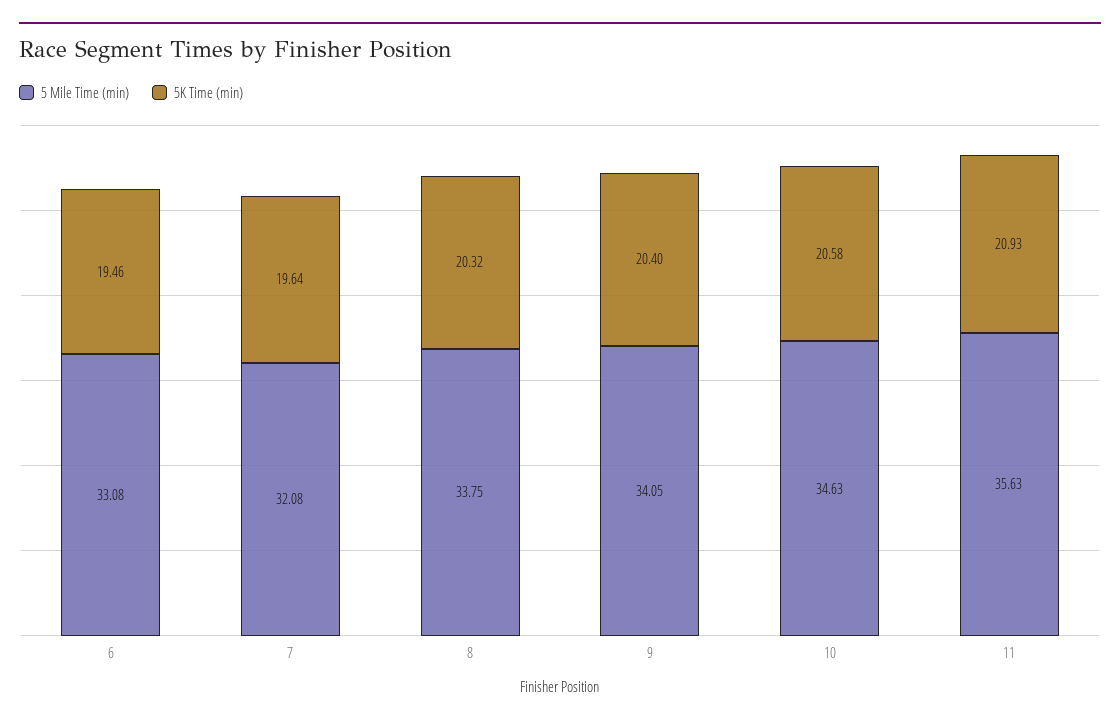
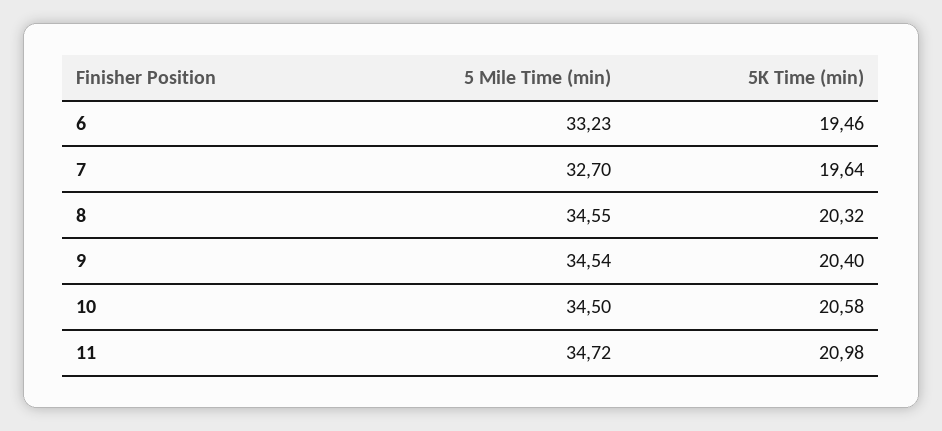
5 Mile Time (min), 6: 33.08 -> 33.23
5 Mile Time (min), 7: 32.08 -> 32.7
5 Mile Time (min), 8: 33.75 -> 34.55
5 Mile Time (min), 9: 34.05 -> 34.54
5 Mile Time (min), 10: 34.63 -> 34.5
5 Mile Time (min), 11: 35.63 -> 34.72
5K Time (min), 11: 20.93 -> 20.98

